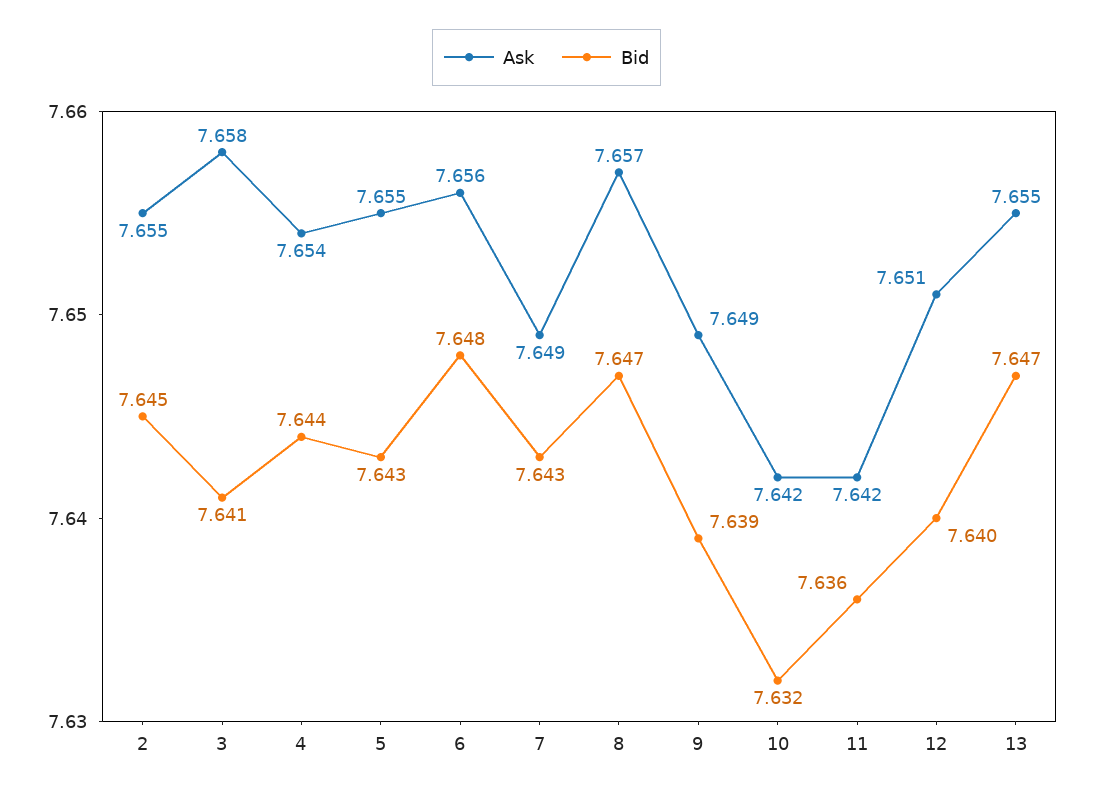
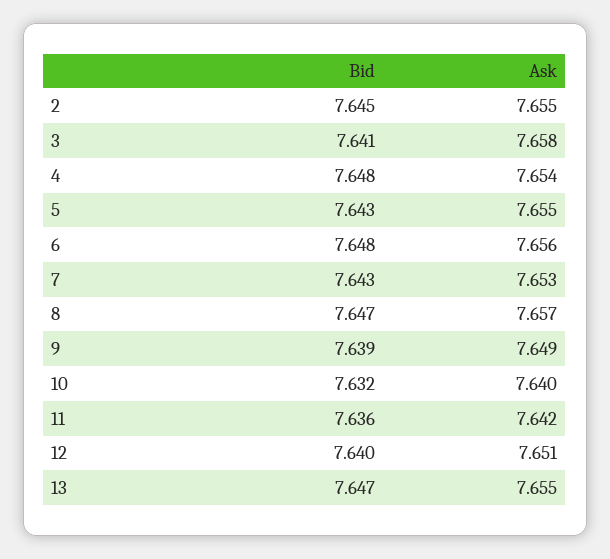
Bid, 4: 7.644 -> 7.648
Ask, 7: 7.649 -> 7.653
Ask, 10: 7.642 -> 7.64

